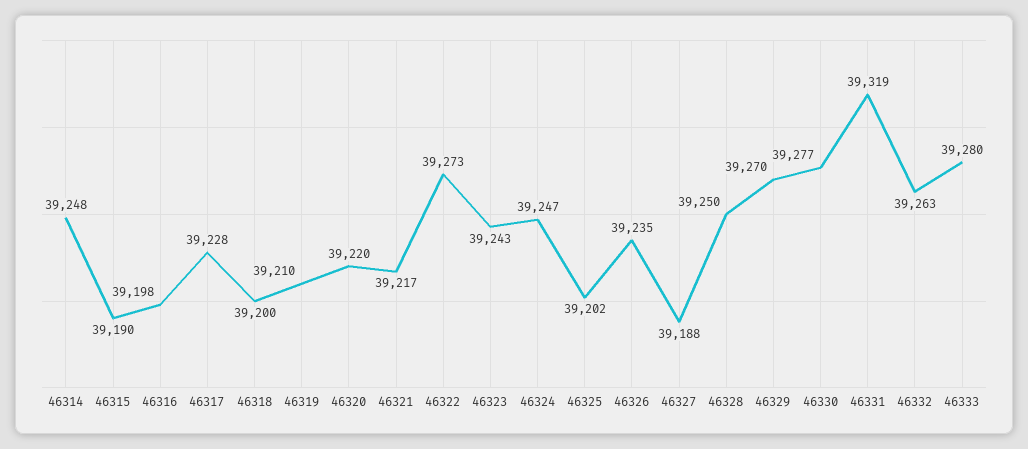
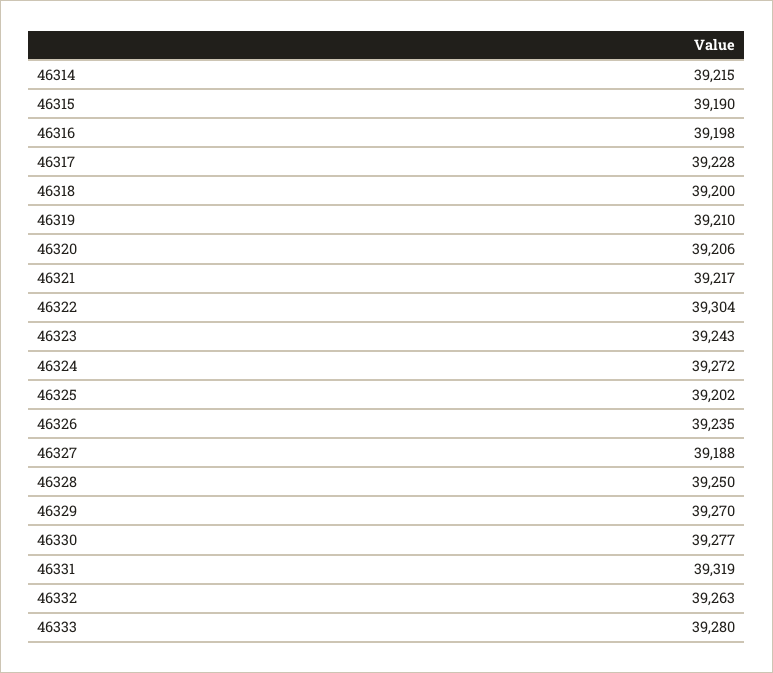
46314: 39248 -> 39215
46320: 39220 -> 39206
46322: 39273 -> 39304
46324: 39247 -> 39272

